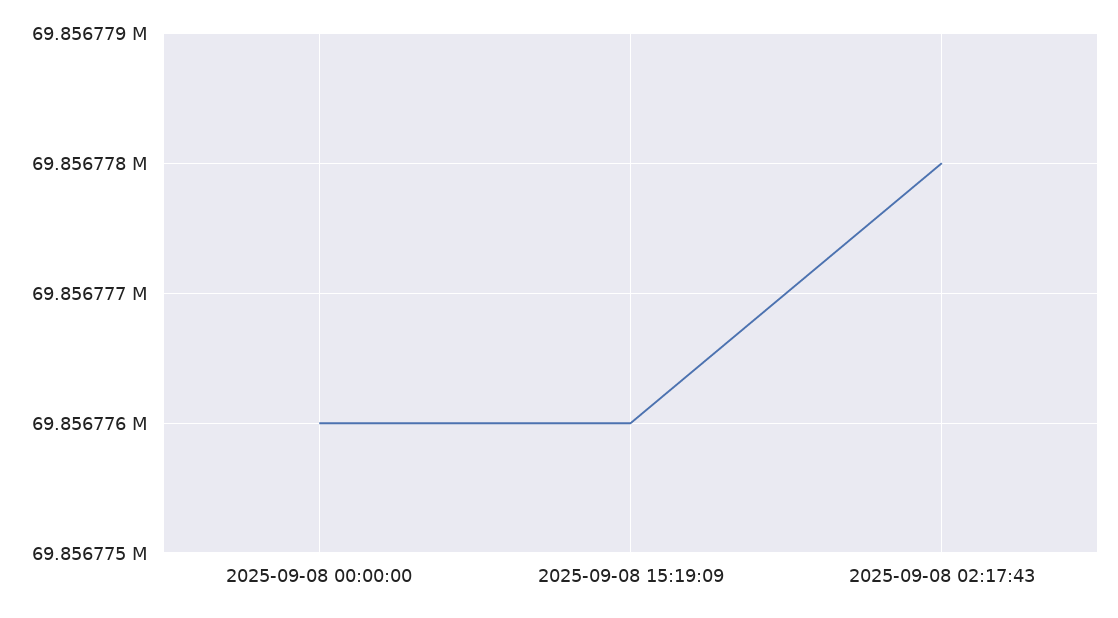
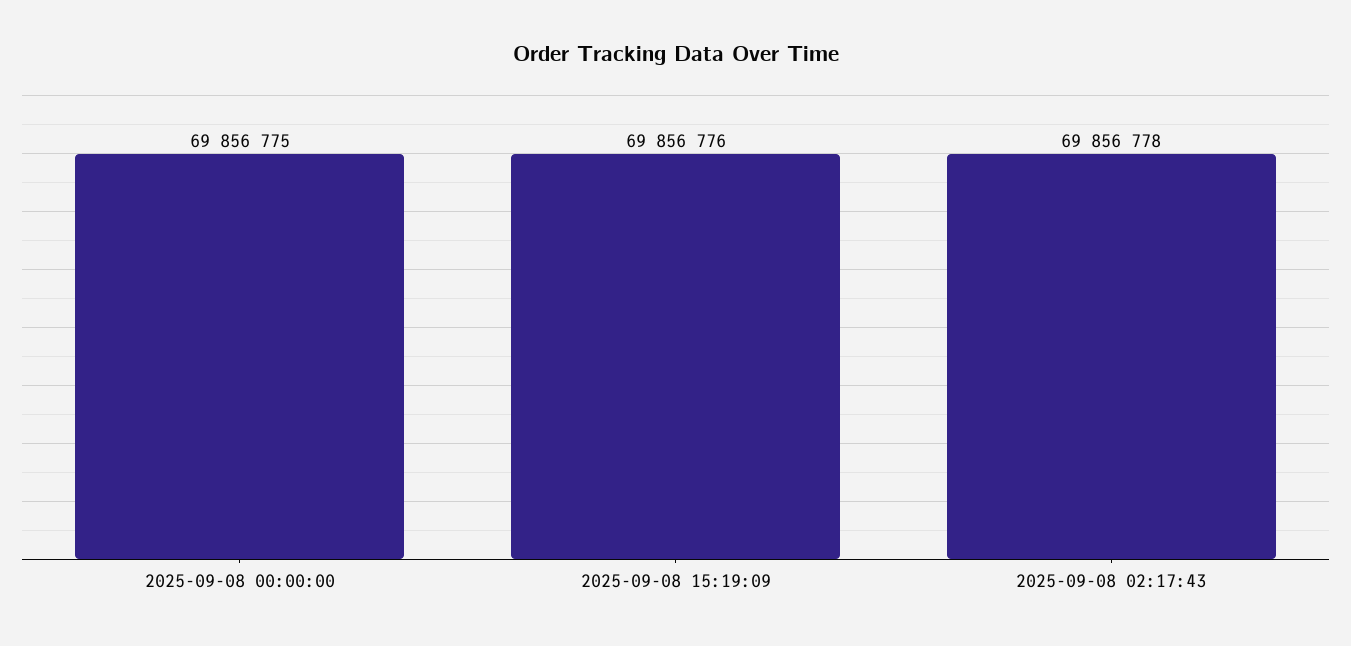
2025-09-08 00:00:00: 69856776 -> 69856775

